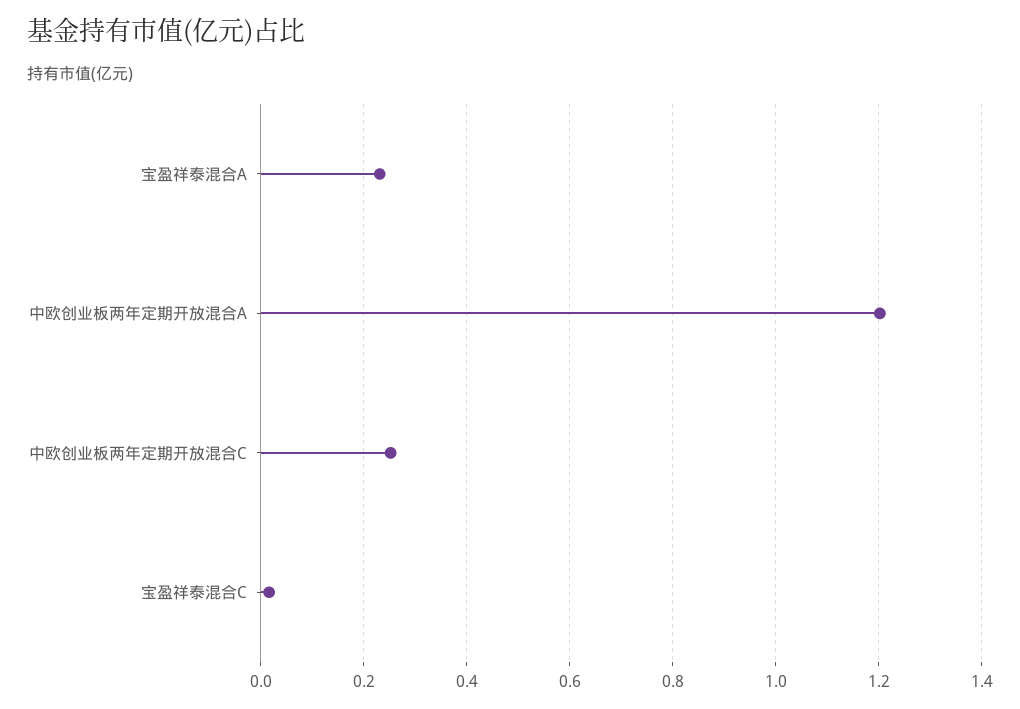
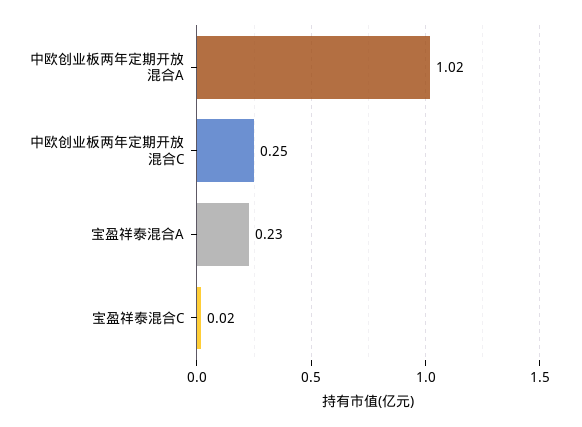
中欧创业板两年定期开放混合A: 1.2 -> 1.02

